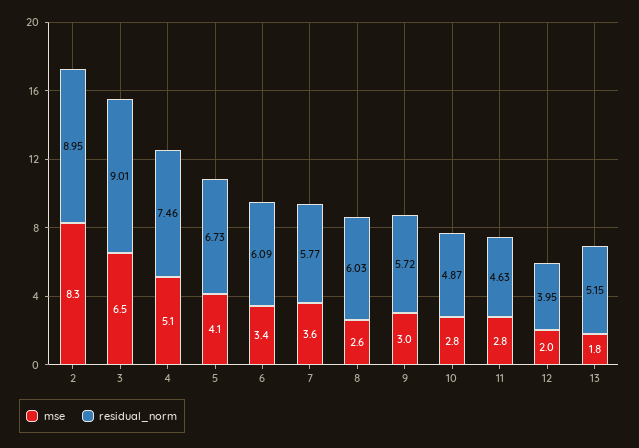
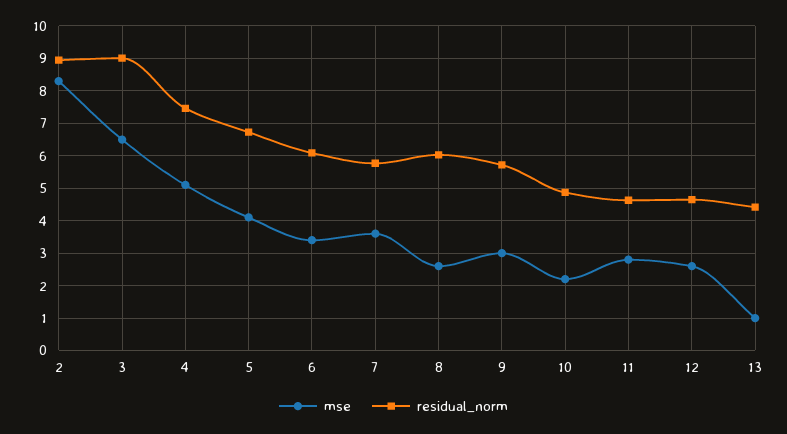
mse, 10: 2.8 -> 2.2
mse, 12: 2 -> 2.6
residual_norm, 12: 3.95 -> 4.6
mse, 13: 1.8 -> 1
residual_norm, 13: 5.15 -> 4.4

